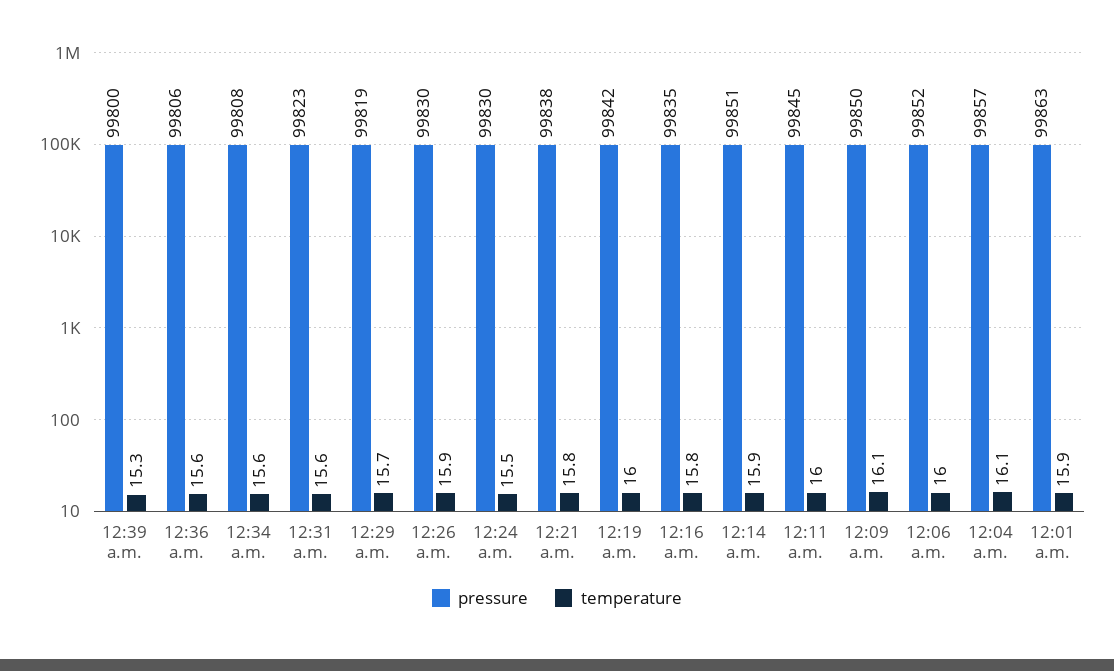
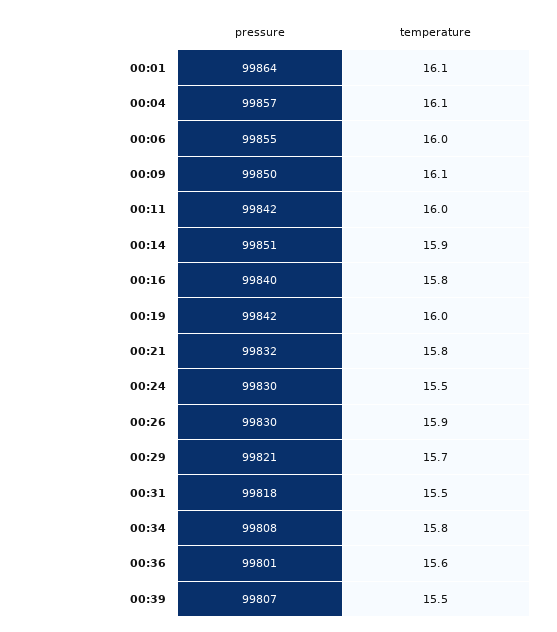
pressure, 12:39 a.m.: 99800 -> 99807
temperature, 12:39 a.m.: 15.3 -> 15.5
pressure, 12:36 a.m.: 99806 -> 99801
temperature, 12:34 a.m.: 15.6 -> 15.8
pressure, 12:31 a.m.: 99823 -> 99818
temperature, 12:31 a.m.: 15.6 -> 15.5
pressure, 12:29 a.m.: 99819 -> 99821
pressure, 12:21 a.m.: 99838 -> 99832
pressure, 12:16 a.m.: 99835 -> 99840
pressure, 12:11 a.m.: 99845 -> 99842
pressure, 12:06 a.m.: 99852 -> 99855
pressure, 12:01 a.m.: 99863 -> 99864
temperature, 12:01 a.m.: 15.9 -> 16.1

